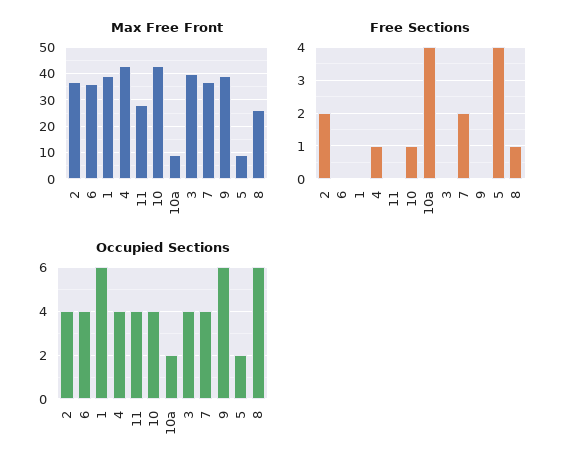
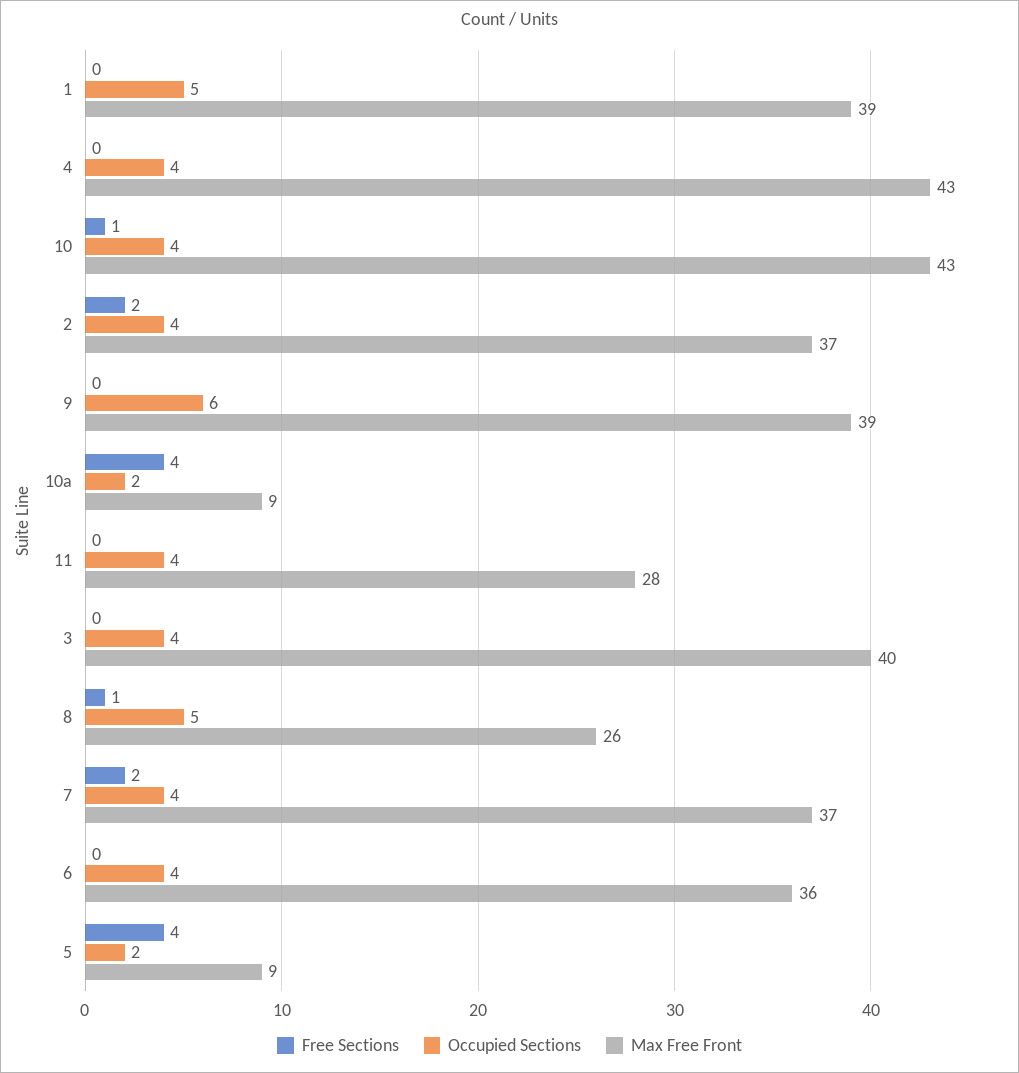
Free Sections, 4: 1 -> 0
Occupied Sections, 1: 6 -> 5
Occupied Sections, 8: 6 -> 5

